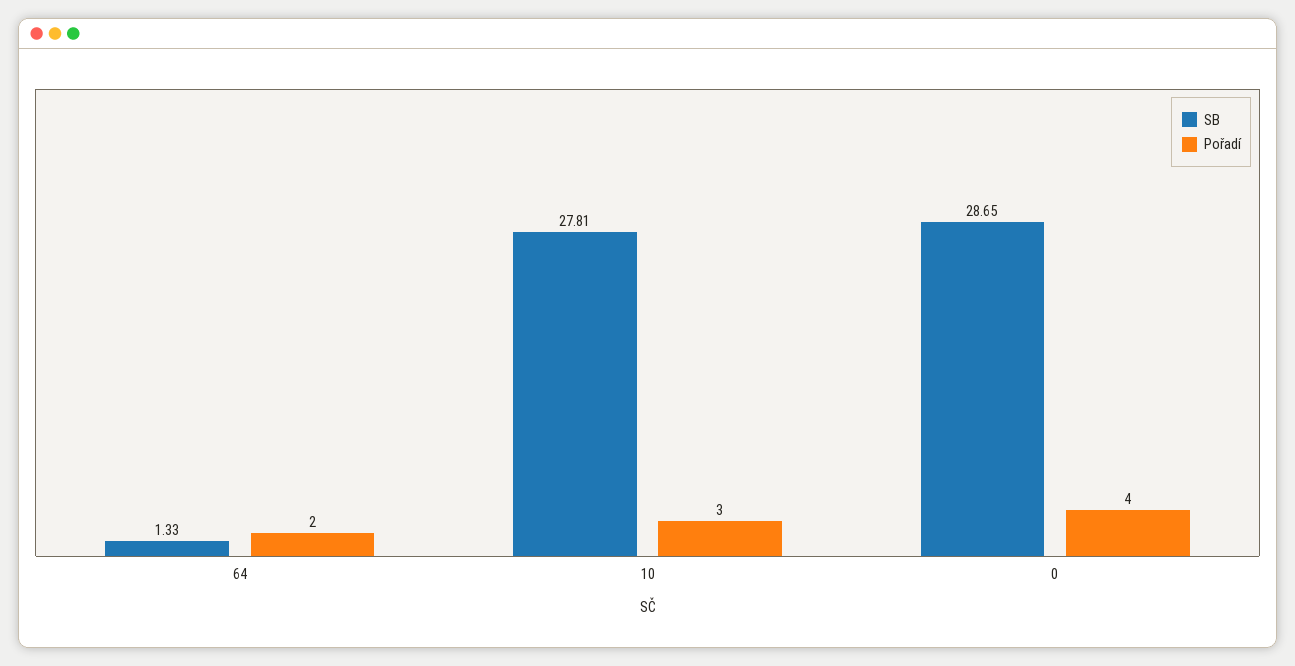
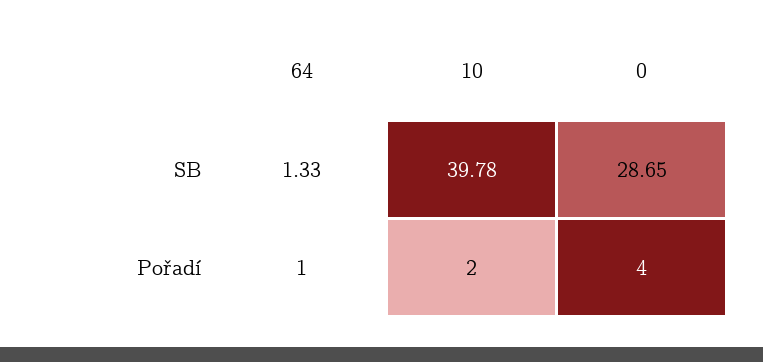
Pořadí, 64: 2 -> 1
SB, 10: 27.81 -> 39.78
Pořadí, 10: 3 -> 2

